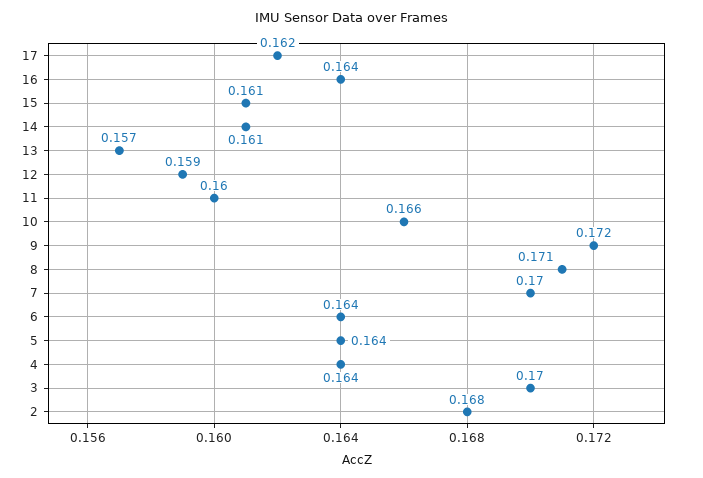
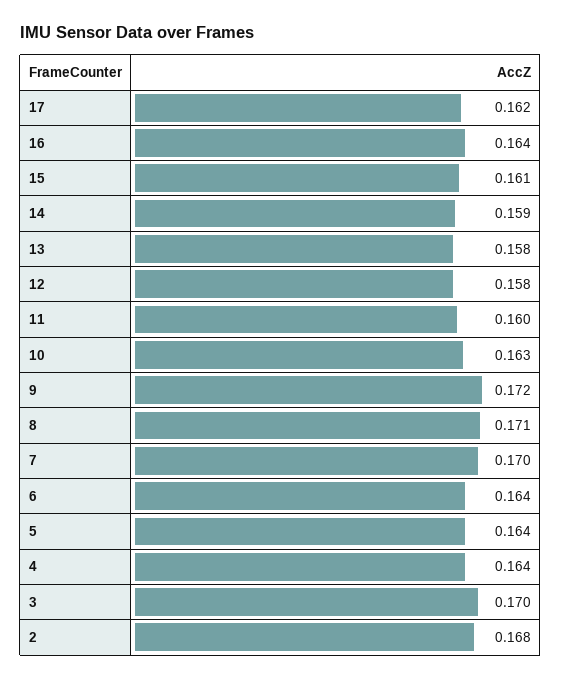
14: 0.161 -> 0.159
13: 0.157 -> 0.158
12: 0.159 -> 0.158
10: 0.166 -> 0.163

